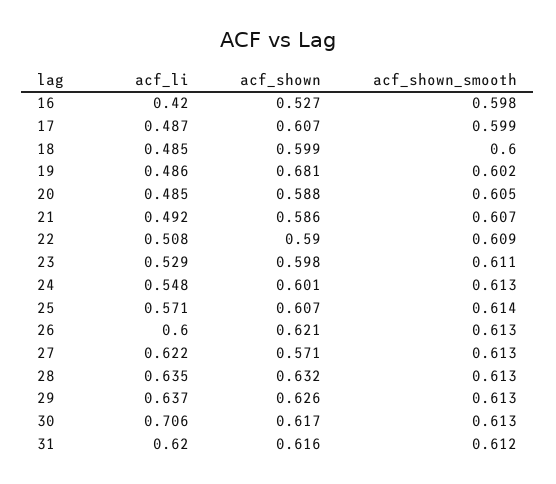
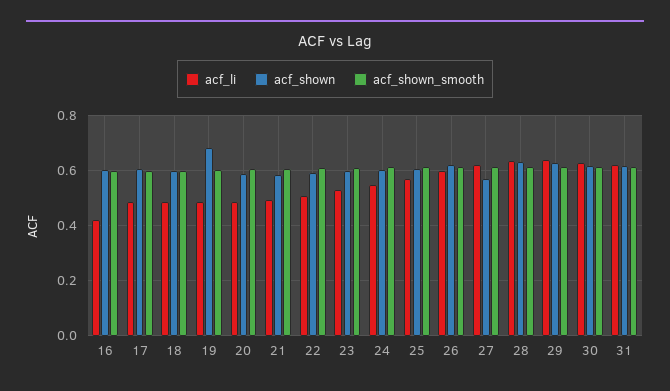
acf_shown, 16: 0.527 -> 0.6
acf_li, 30: 0.706 -> 0.625

